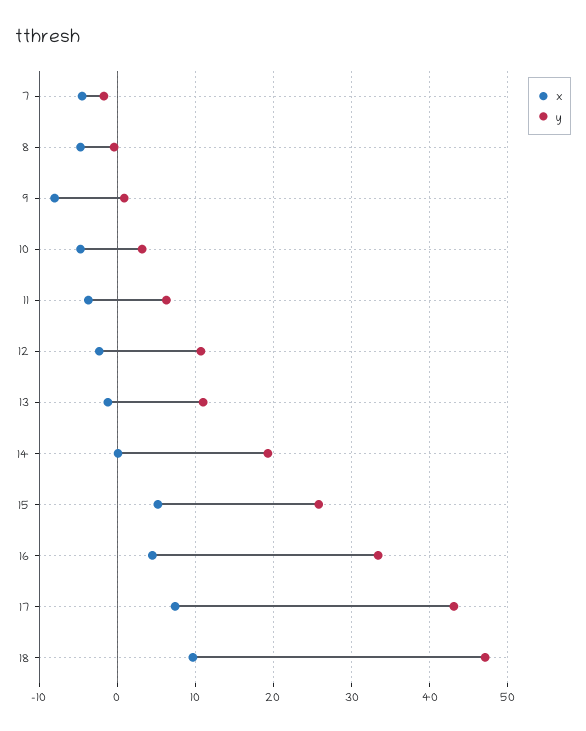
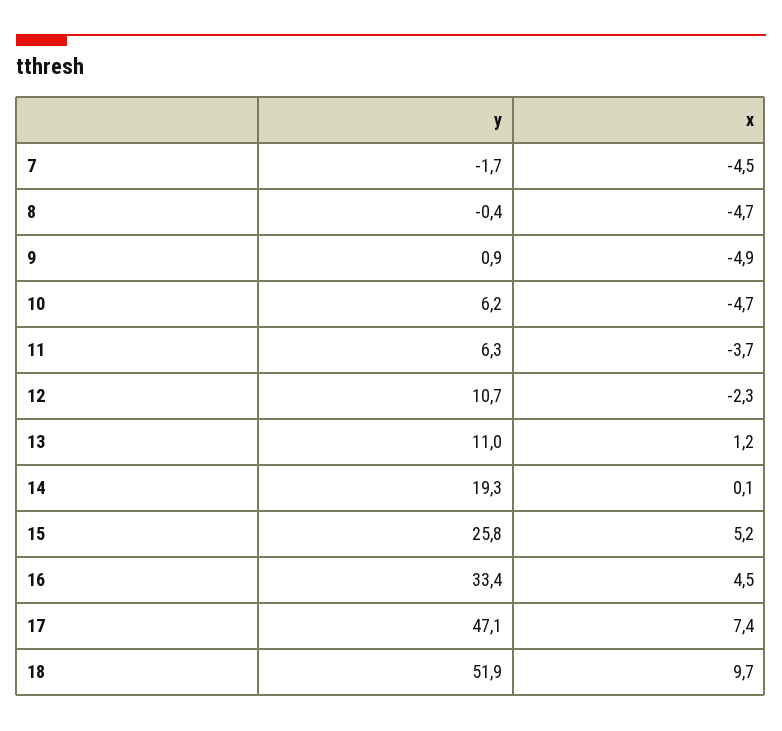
x, 9: -8 -> -4.9
y, 10: 3 -> 6.2
x, 13: -1 -> 1.2
y, 17: 43 -> 47.1
y, 18: 47 -> 51.9

